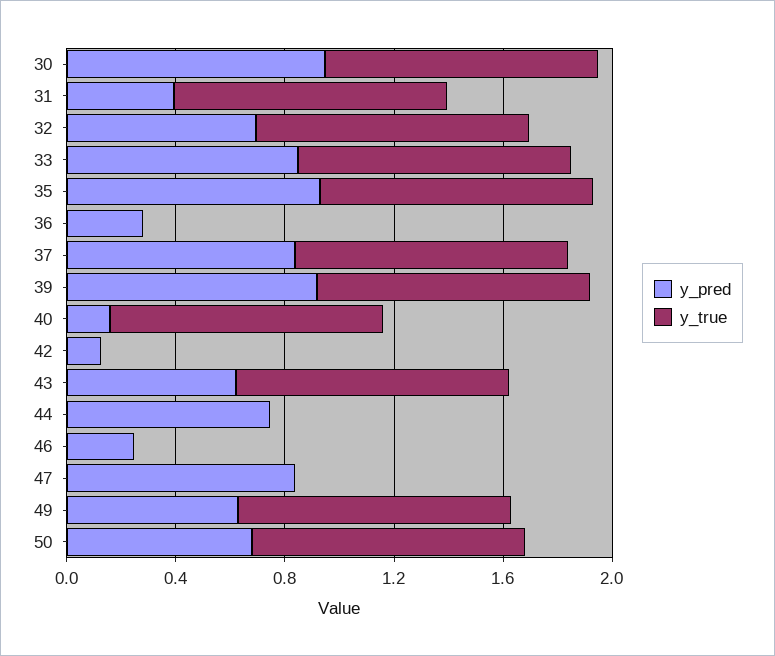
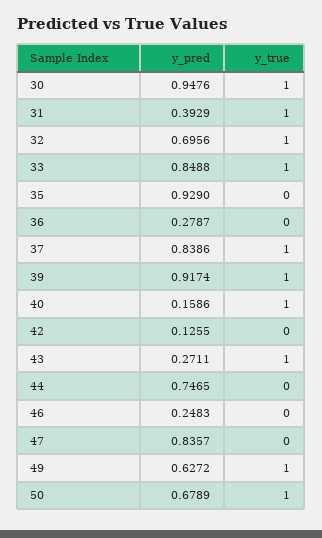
y_true, 35: 1 -> 0
y_pred, 43: 0.6 -> 0.2711

